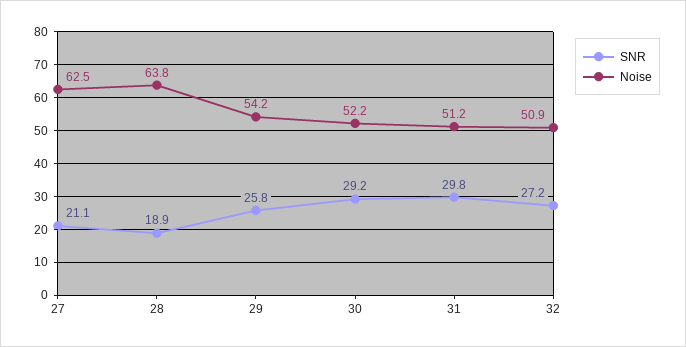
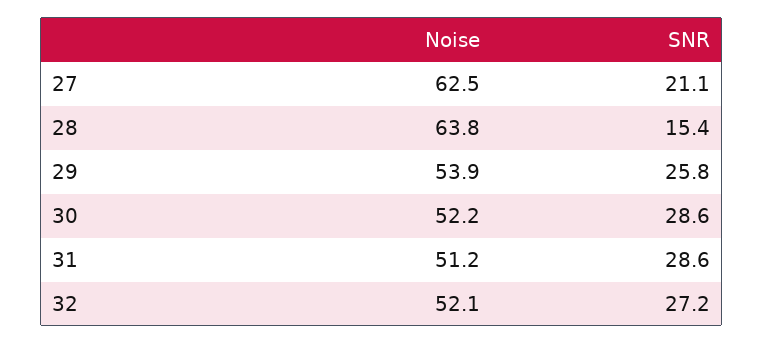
SNR, 28: 18.9 -> 15.4
Noise, 29: 54.2 -> 53.9
SNR, 30: 29.2 -> 28.6
SNR, 31: 29.8 -> 28.6
Noise, 32: 50.9 -> 52.1

